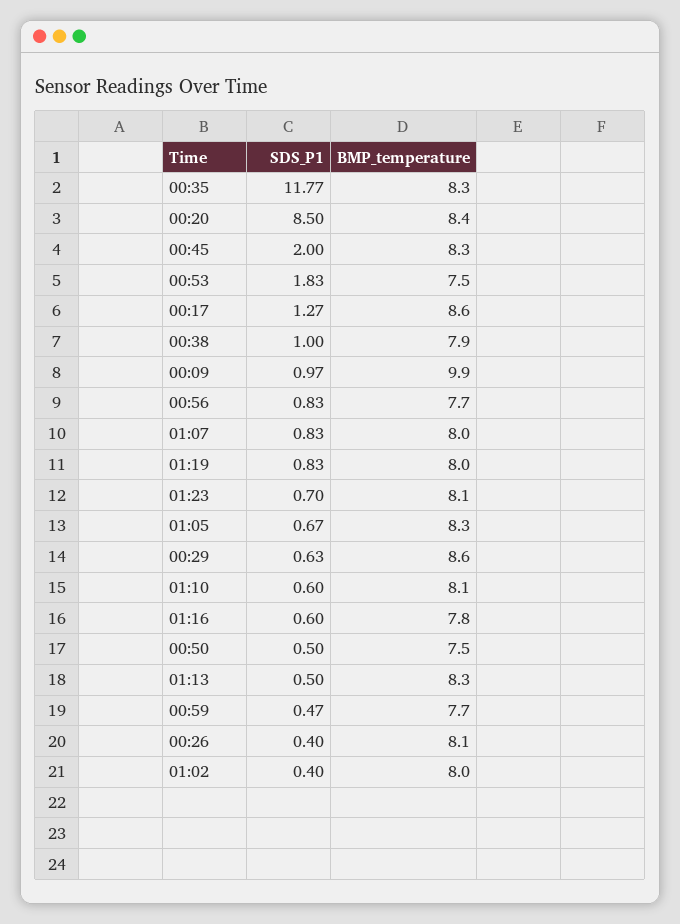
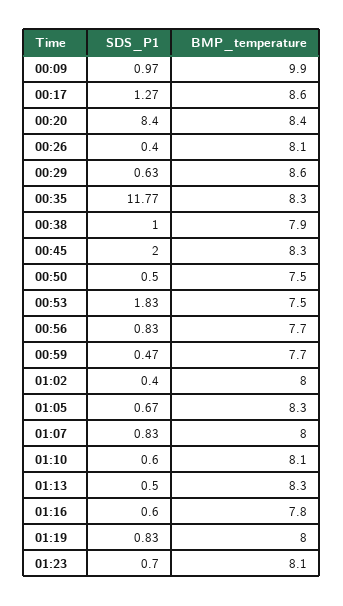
SDS_P1, 00:20: 8.5 -> 8.4

